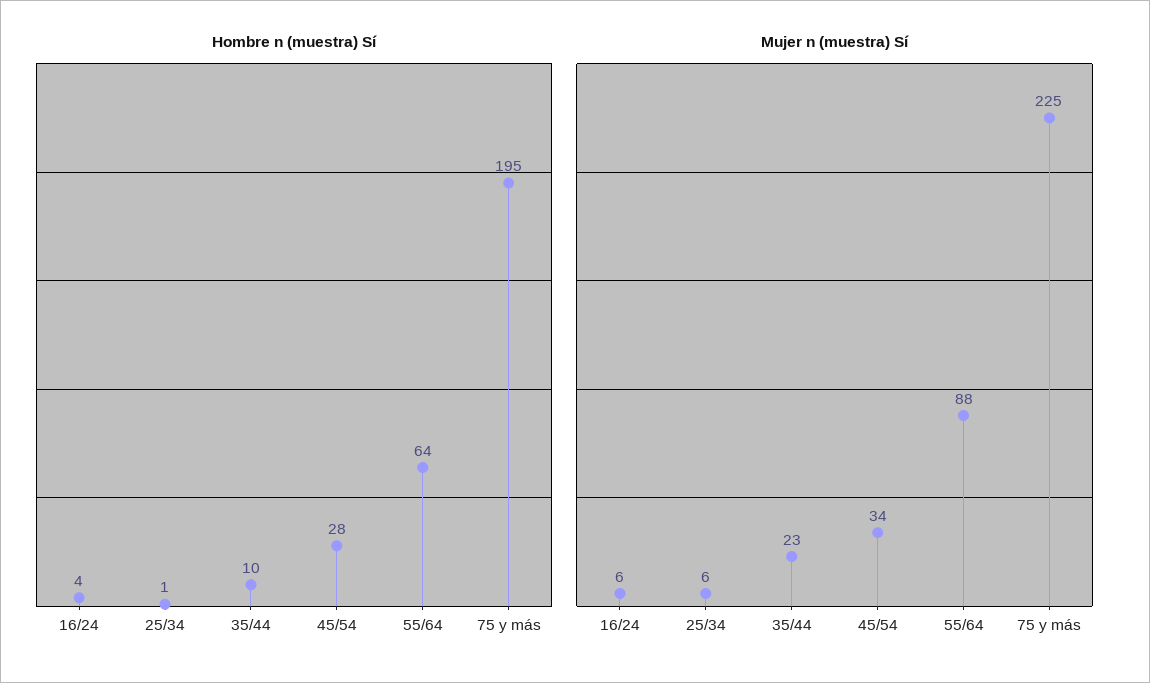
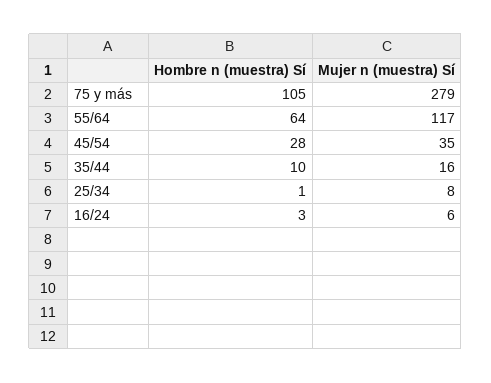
Hombre n (muestra) Sí, 16/24: 4 -> 3
Hombre n (muestra) Sí, 75 y más: 195 -> 105
Mujer n (muestra) Sí, 25/34: 6 -> 8
Mujer n (muestra) Sí, 35/44: 23 -> 16
Mujer n (muestra) Sí, 45/54: 34 -> 35
Mujer n (muestra) Sí, 55/64: 88 -> 117
Mujer n (muestra) Sí, 75 y más: 225 -> 279

